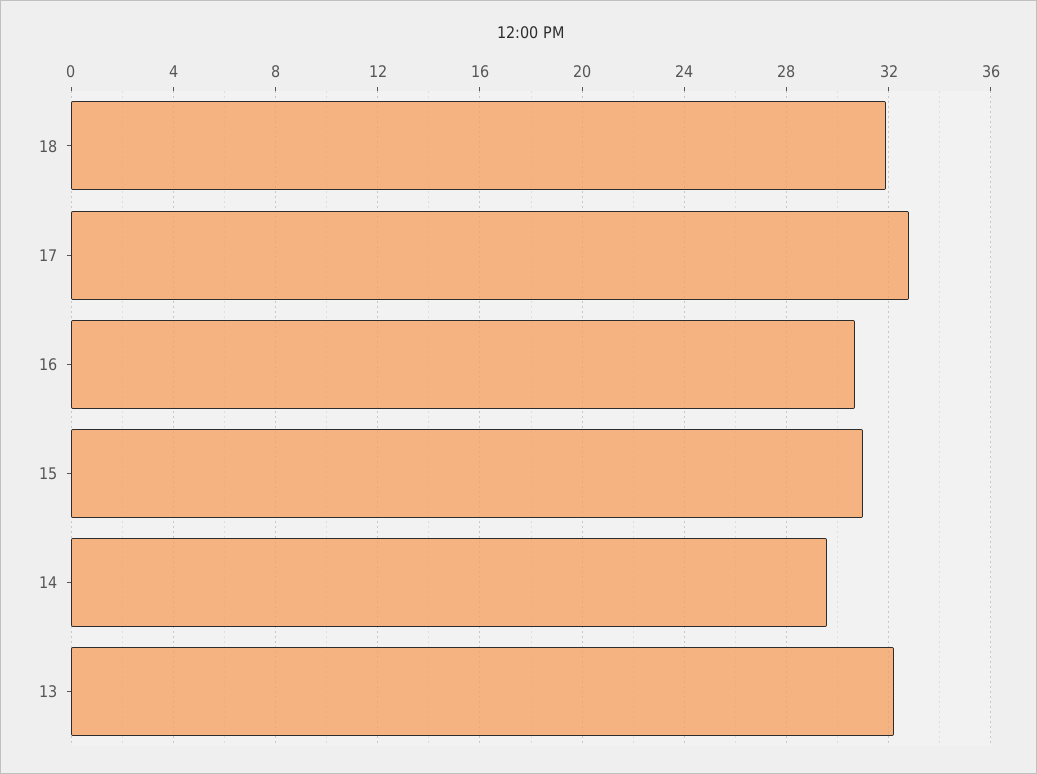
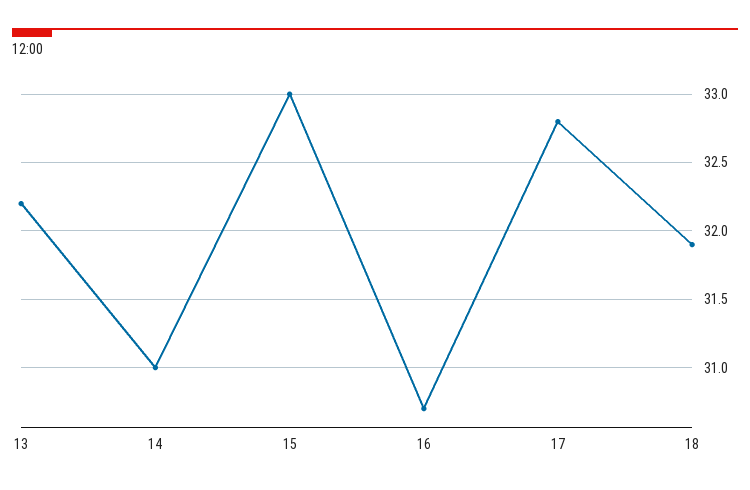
15: 31 -> 33
14: 29.5 -> 31

